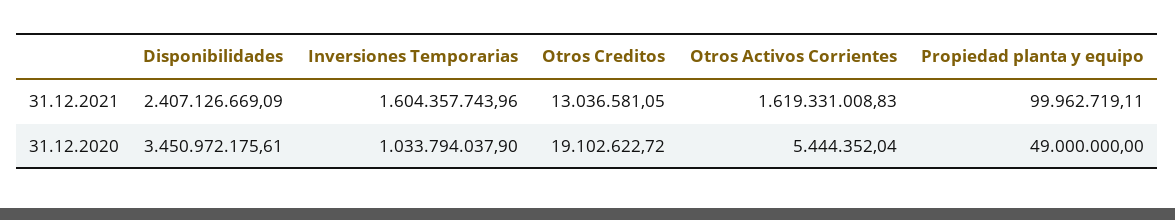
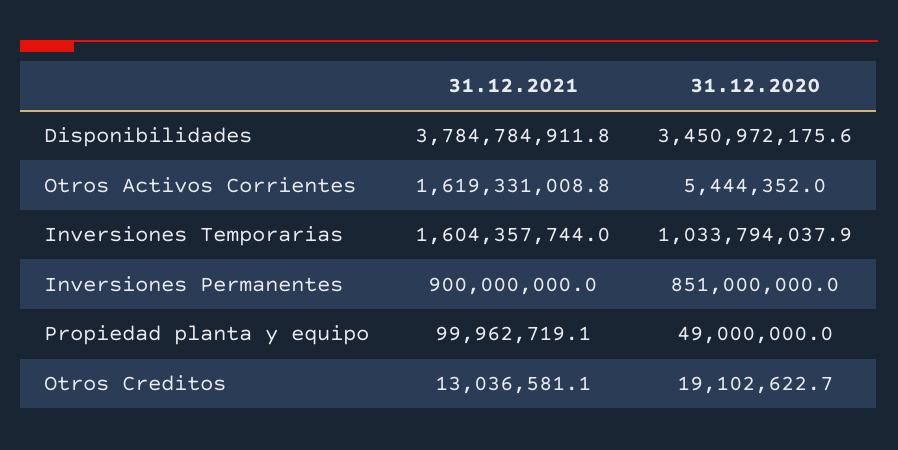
Disponibilidades, 31.12.2021: 2407126669.09 -> 3784784911.8
Inversiones Permanentes, 31.12.2021: none -> 900000000
Inversiones Permanentes, 31.12.2020: none -> 851000000

